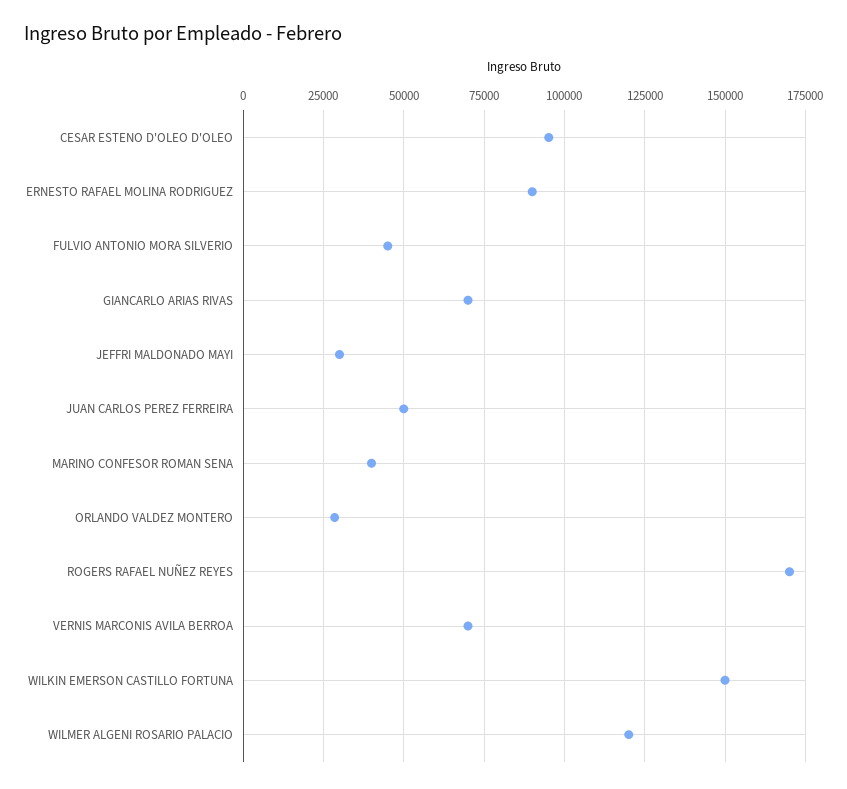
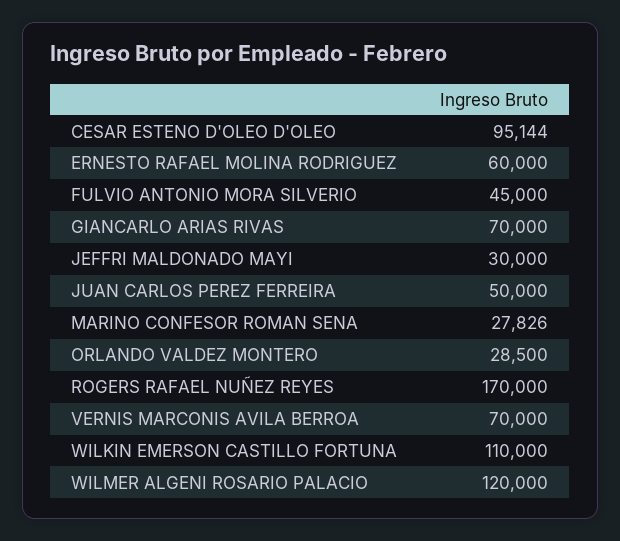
ERNESTO RAFAEL MOLINA RODRIGUEZ: 90000 -> 60000
MARINO CONFESOR ROMAN SENA: 40000 -> 27826
WILKIN EMERSON CASTILLO FORTUNA: 150000 -> 110000

